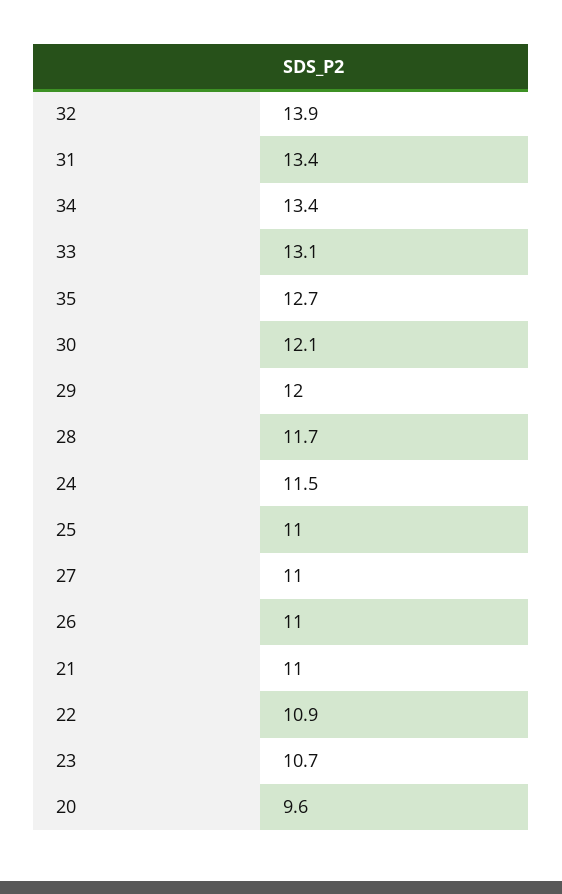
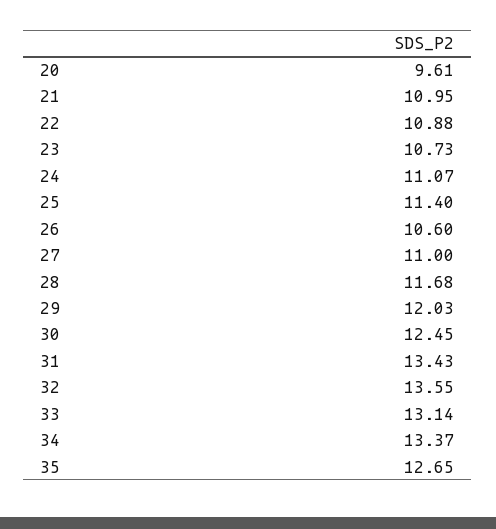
32: 13.9 -> 13.55
30: 12.1 -> 12.45
24: 11.5 -> 11.07
25: 11 -> 11.4
26: 11 -> 10.6

